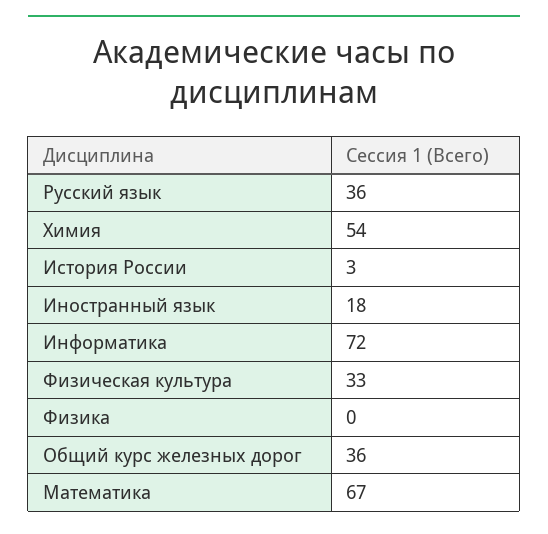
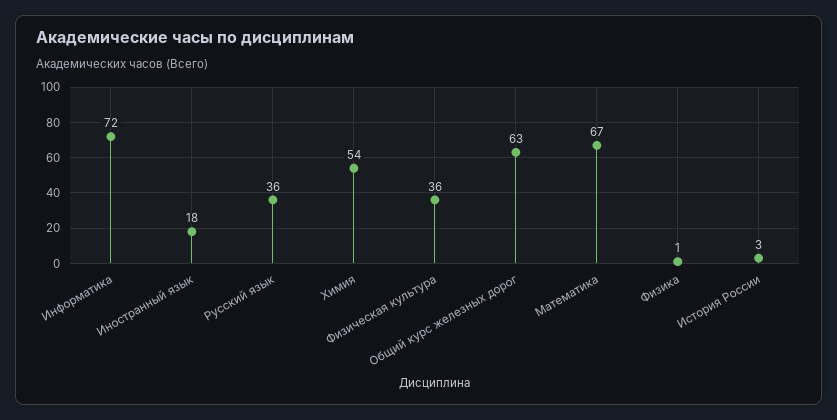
Физическая культура: 33 -> 36
Физика: 0 -> 1
Общий курс железных дорог: 36 -> 63

